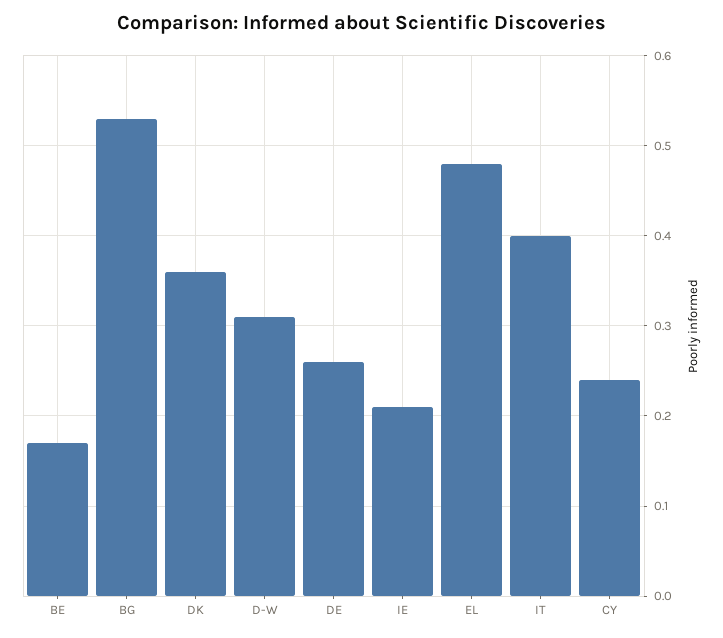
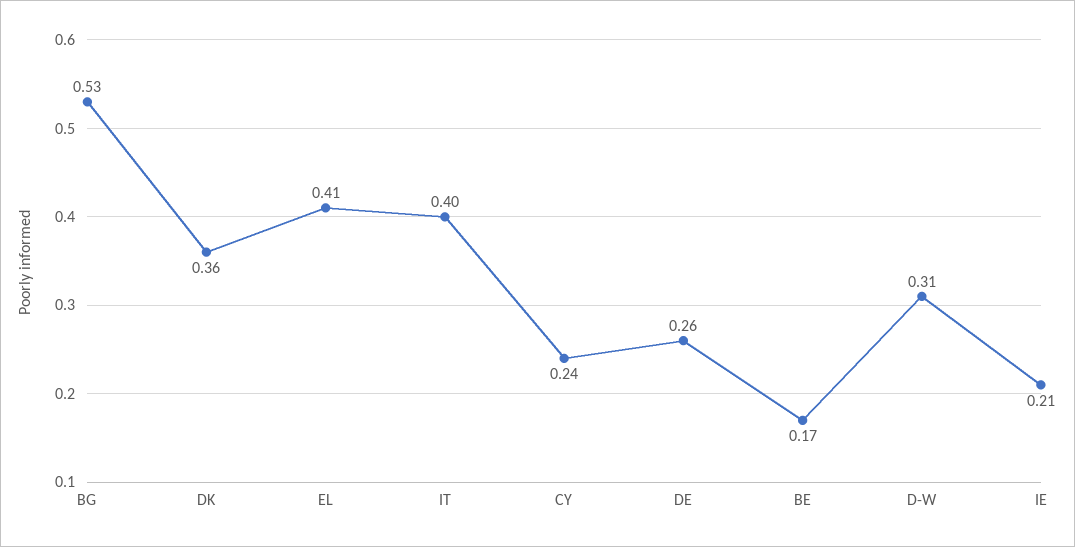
EL: 0.48 -> 0.41

